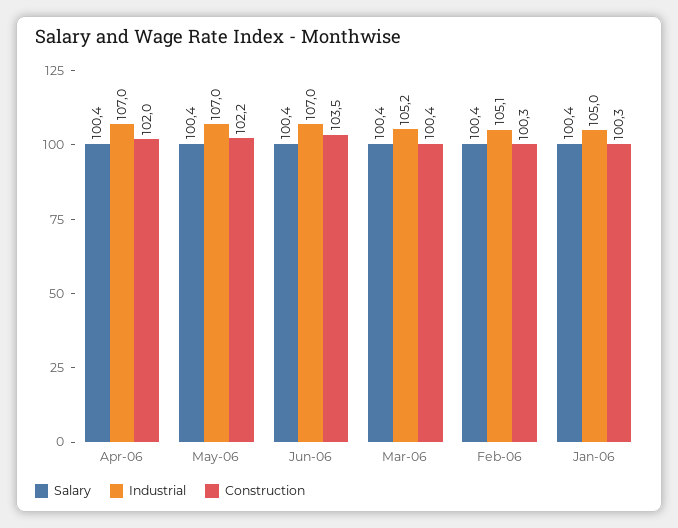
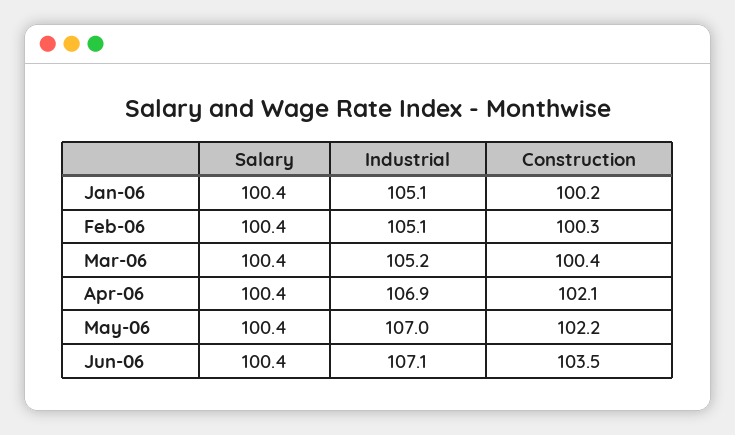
Industrial, Apr-06: 107 -> 106.9
Construction, Apr-06: 102 -> 102.1
Industrial, Jun-06: 107 -> 107.1
Industrial, Jan-06: 105 -> 105.1
Construction, Jan-06: 100.3 -> 100.2

